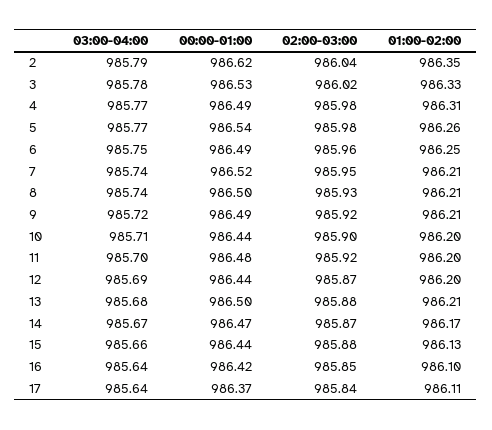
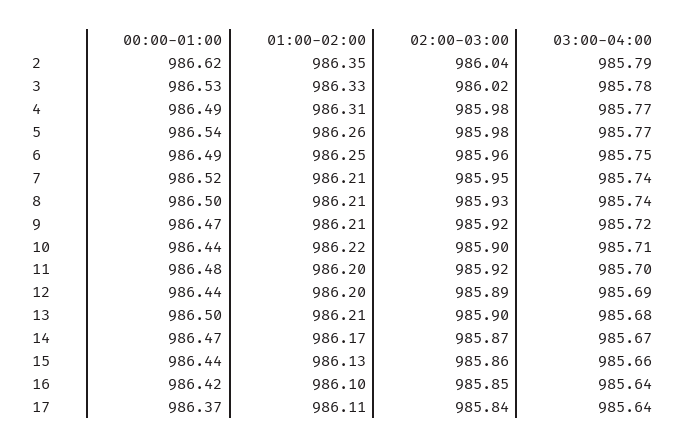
00:00-01:00, 9: 986.49 -> 986.47
01:00-02:00, 10: 986.2 -> 986.22
02:00-03:00, 12: 985.87 -> 985.89
02:00-03:00, 13: 985.88 -> 985.9
02:00-03:00, 15: 985.88 -> 985.86

